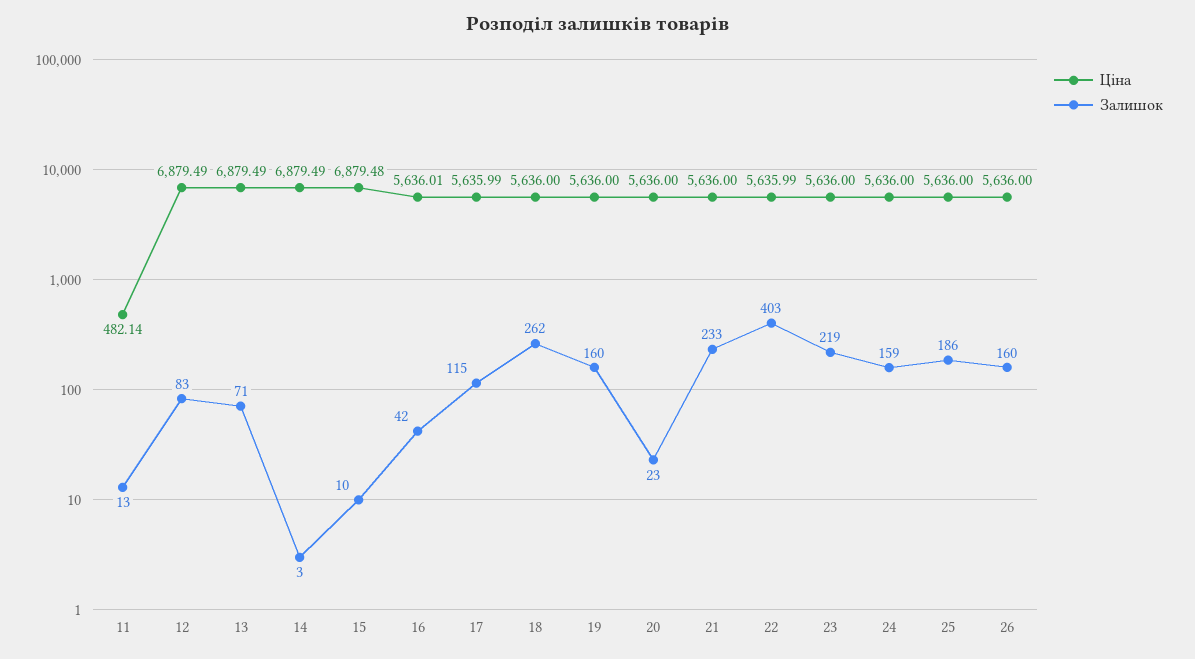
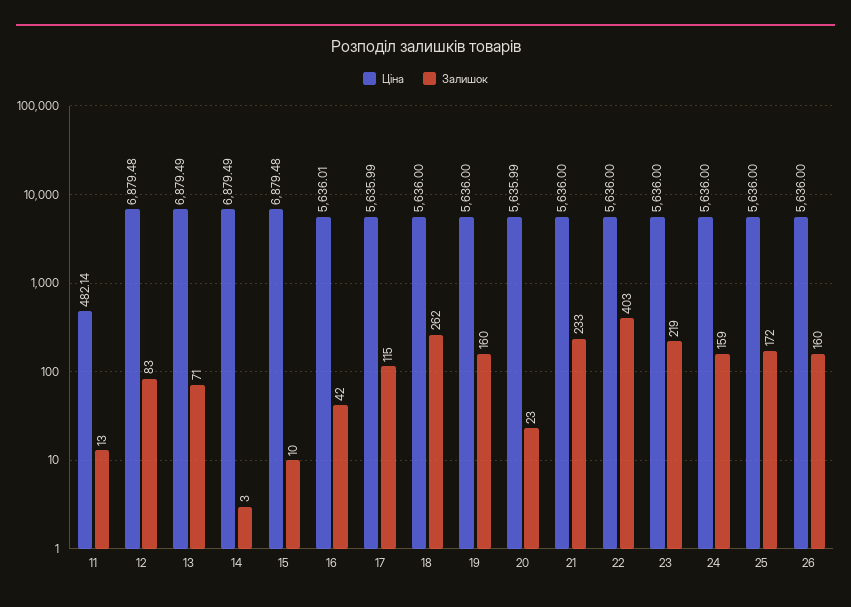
Ціна, 12: 6879.49 -> 6879.48
Ціна, 20: 5636 -> 5635.99
Ціна, 22: 5635.99 -> 5636
Залишок, 25: 186 -> 172

